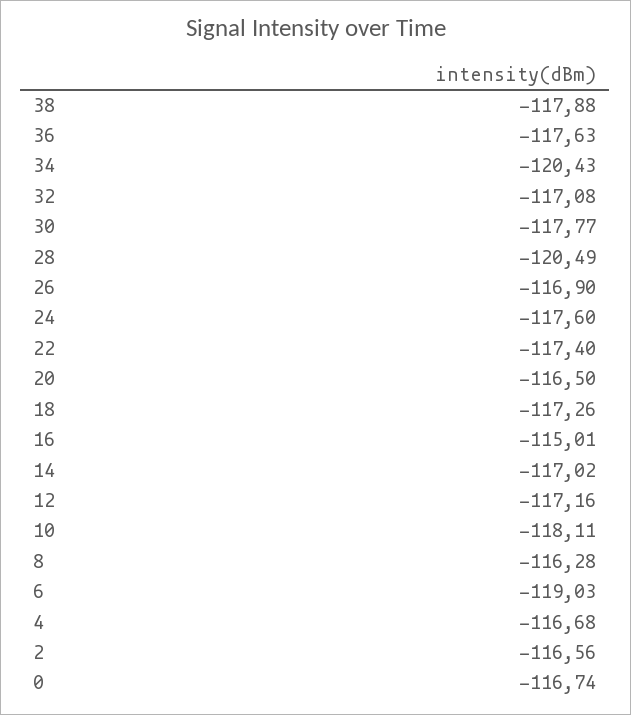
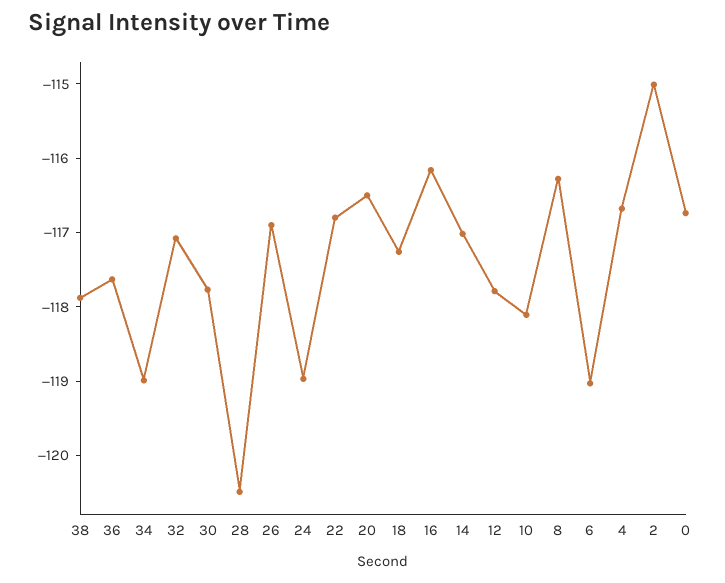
34: -120.43 -> -119
24: -117.6 -> -119
22: -117.4 -> -116.8
16: -115.01 -> -116.2
12: -117.16 -> -117.8
2: -116.56 -> -115

